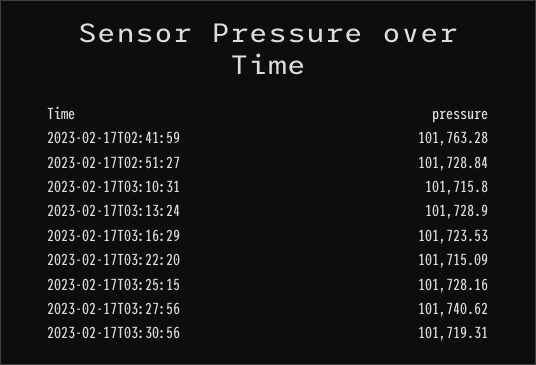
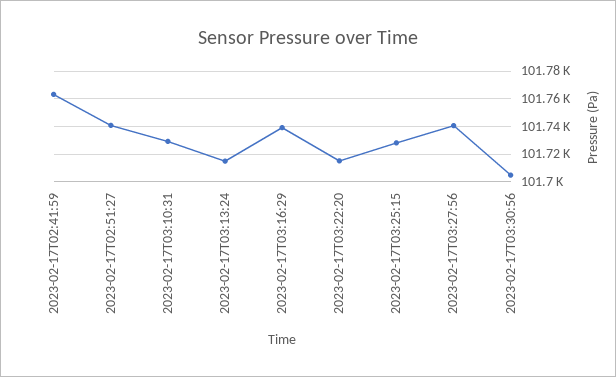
2023-02-17T02:51:27: 101728.84 -> 101740
2023-02-17T03:10:31: 101715.8 -> 101730
2023-02-17T03:13:24: 101728.9 -> 101715
2023-02-17T03:16:29: 101723.53 -> 101740
2023-02-17T03:30:56: 101719.31 -> 101705

